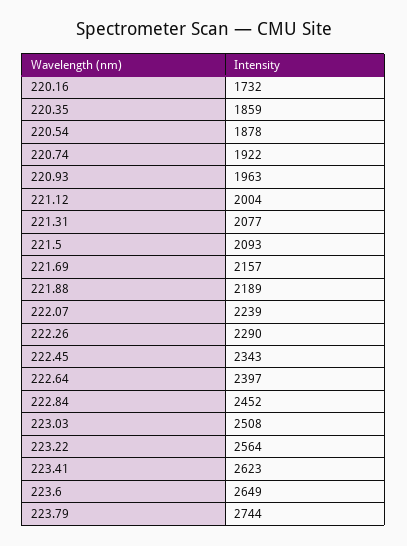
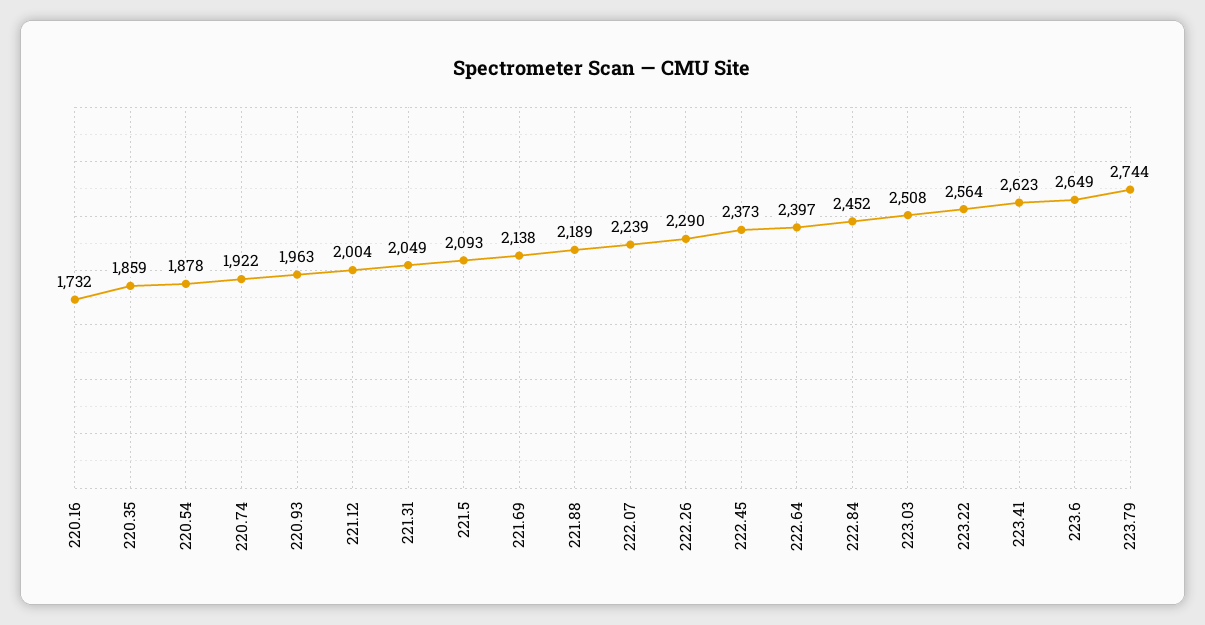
221.31: 2077 -> 2049
221.69: 2157 -> 2138
222.45: 2343 -> 2373

